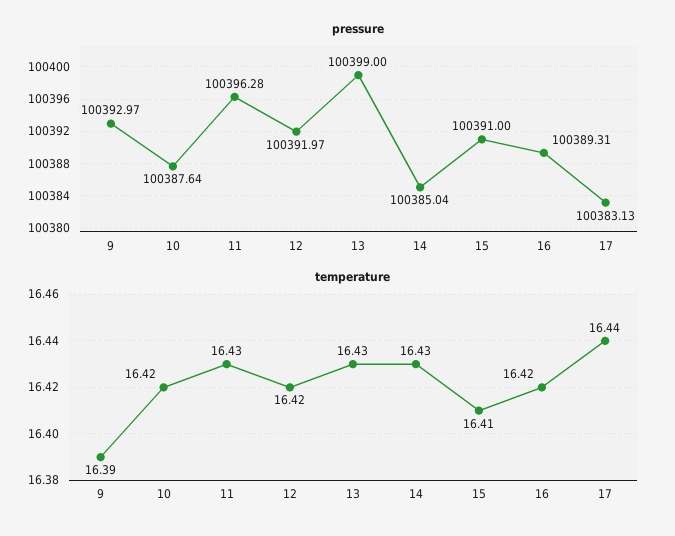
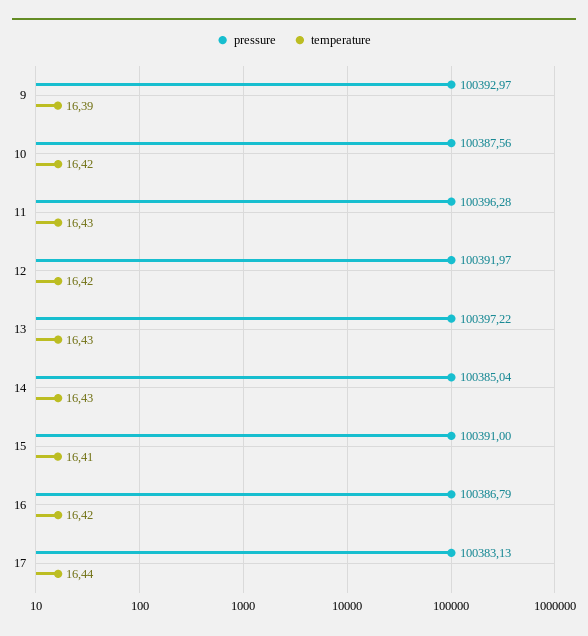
pressure, 10: 100387.64 -> 100387.56
pressure, 13: 100399 -> 100397.22
pressure, 16: 100389.31 -> 100386.79

